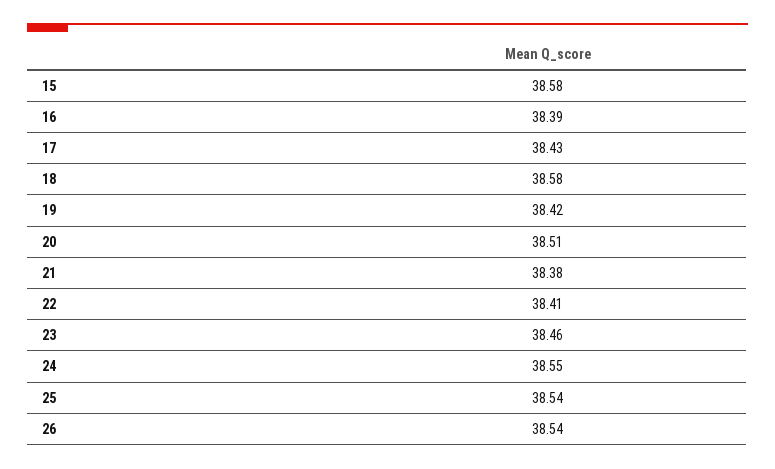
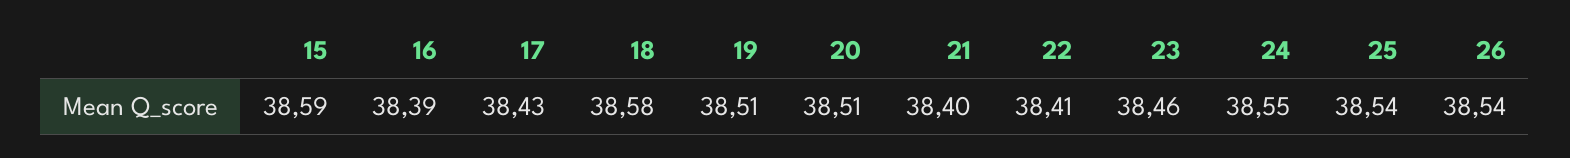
15: 38.58 -> 38.59
19: 38.42 -> 38.51
21: 38.38 -> 38.4

